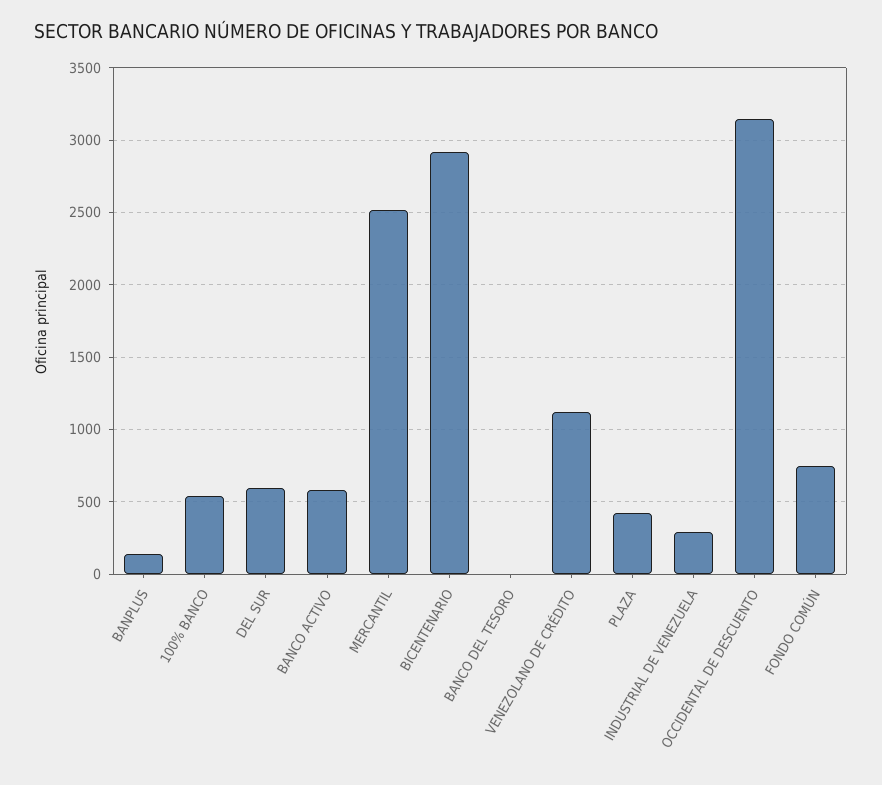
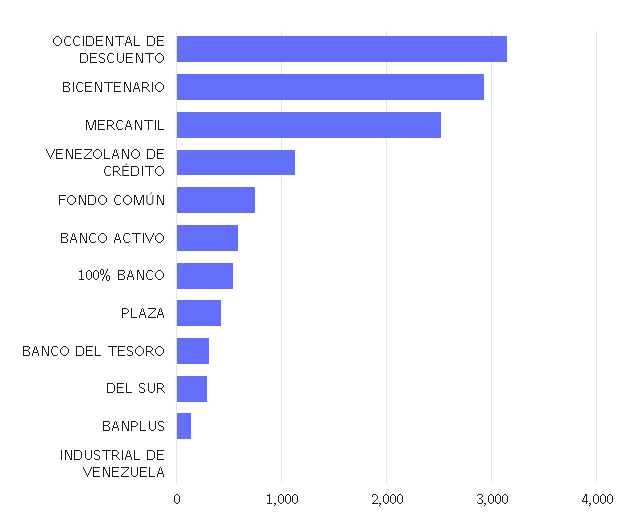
DEL SUR: 600 -> 300
BANCO DEL TESORO: 0 -> 300
INDUSTRIAL DE VENEZUELA: 300 -> 0

